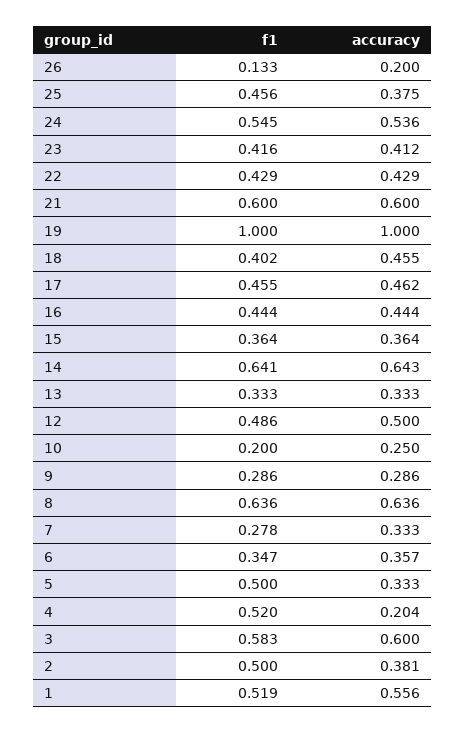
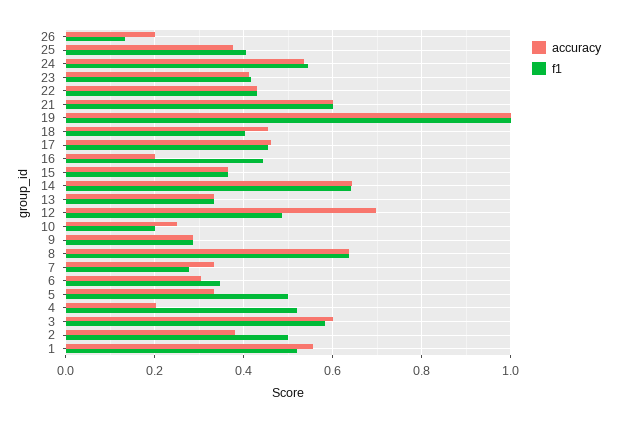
f1, 25: 0.456 -> 0.4
accuracy, 16: 0.444 -> 0.2
accuracy, 12: 0.5 -> 0.7
accuracy, 6: 0.357 -> 0.3

